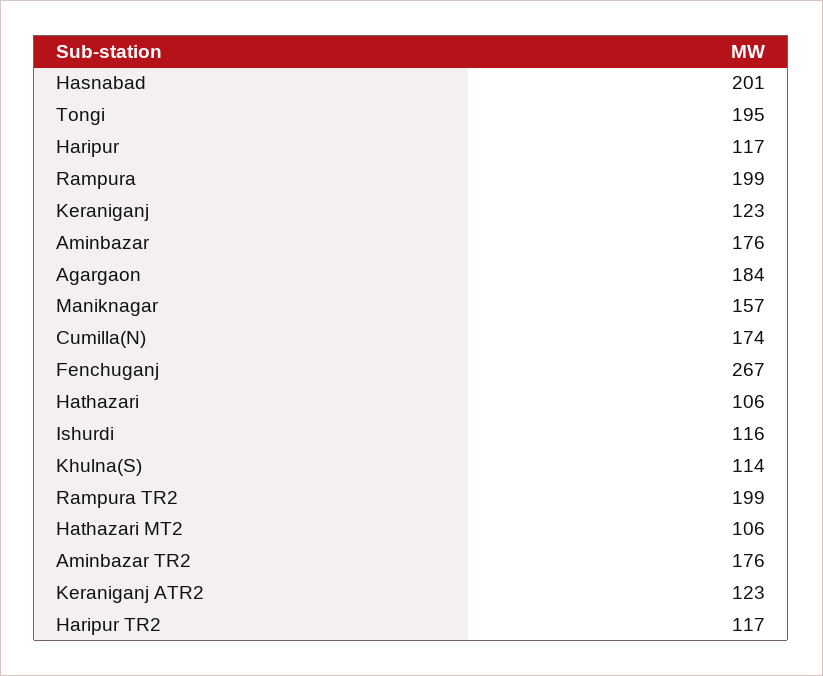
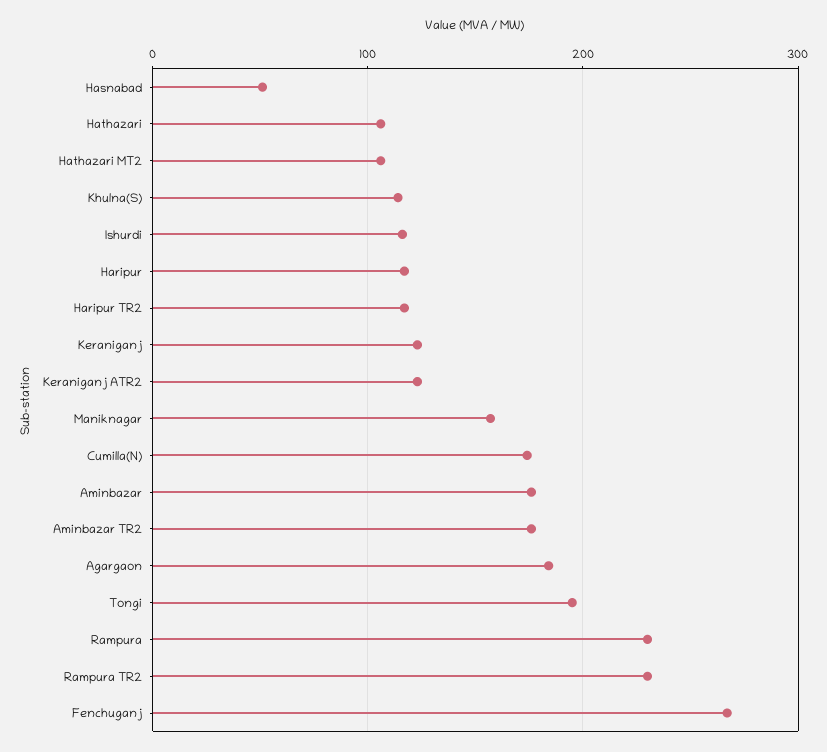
Hasnabad: 201 -> 50
Rampura: 199 -> 230
Rampura TR2: 199 -> 230

